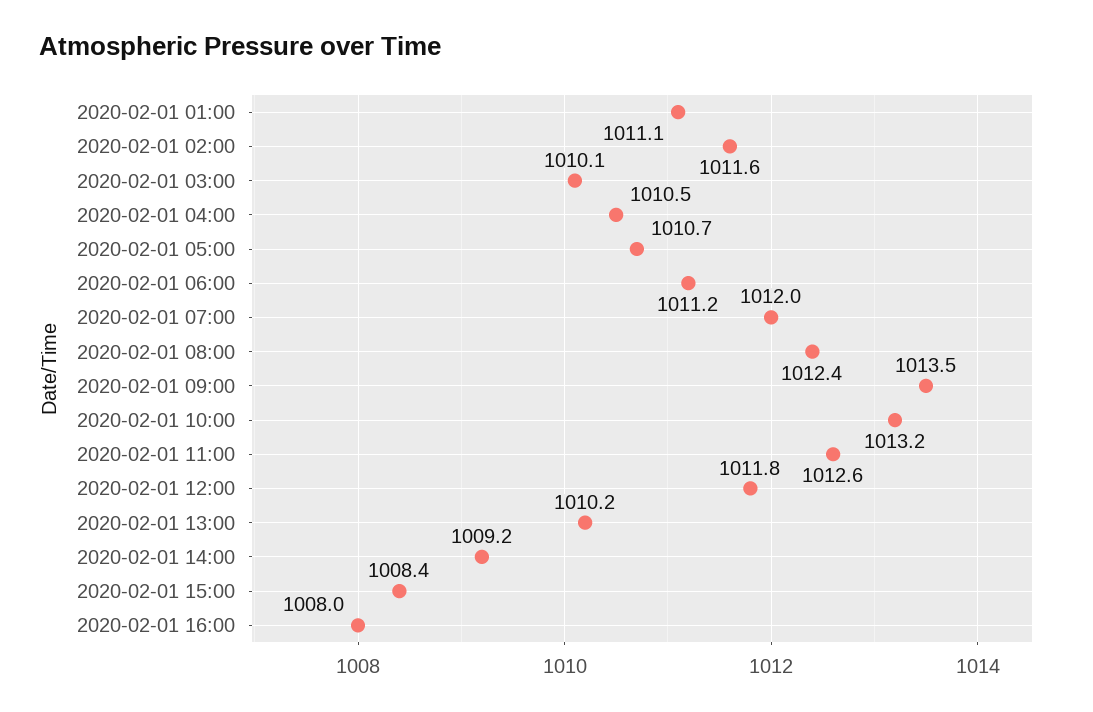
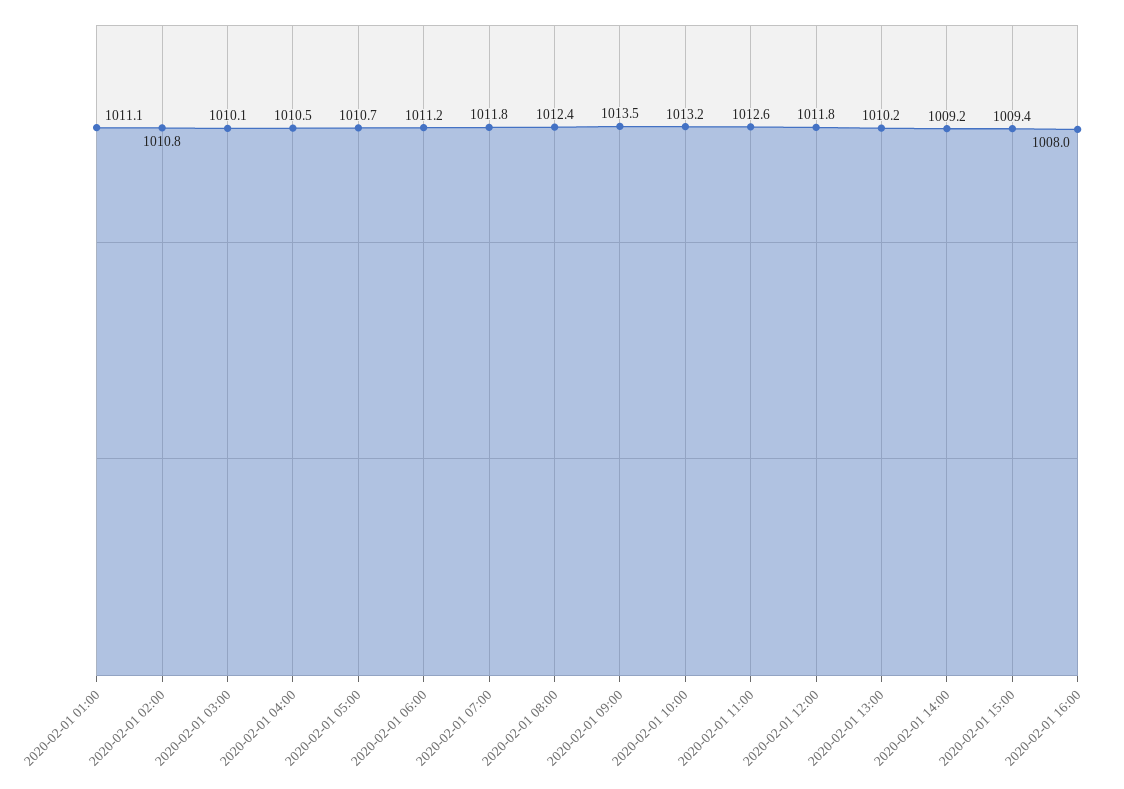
2020-02-01 02:00: 1011.6 -> 1010.8
2020-02-01 07:00: 1012 -> 1011.8
2020-02-01 15:00: 1008.4 -> 1009.4

